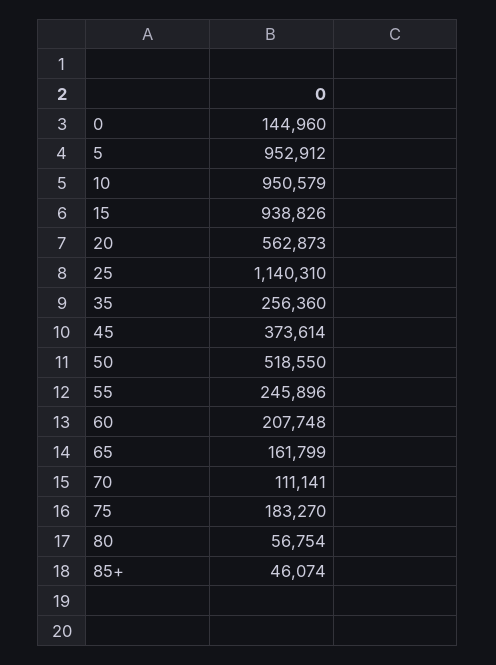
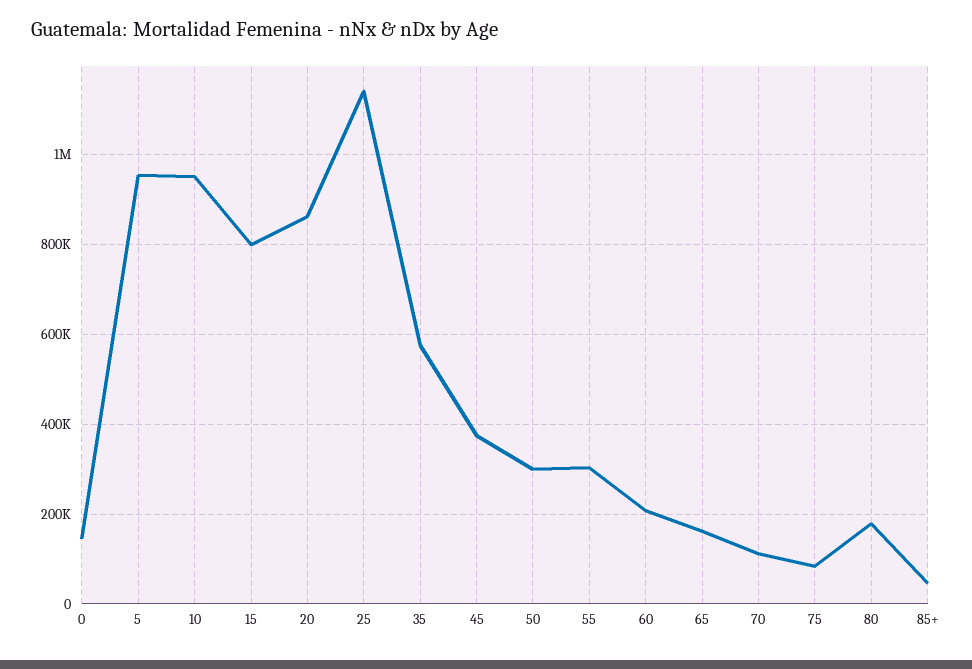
15: 938826 -> 800000
20: 562873 -> 860000
35: 256360 -> 580000
50: 518550 -> 300000
55: 245896 -> 300000
75: 183270 -> 80000
80: 56754 -> 180000

